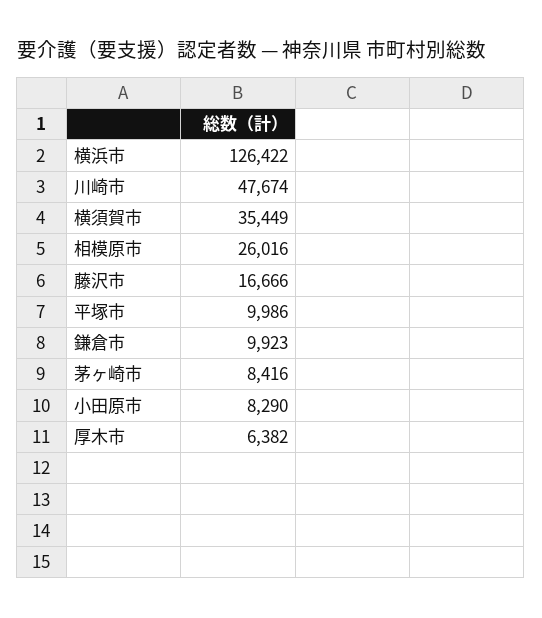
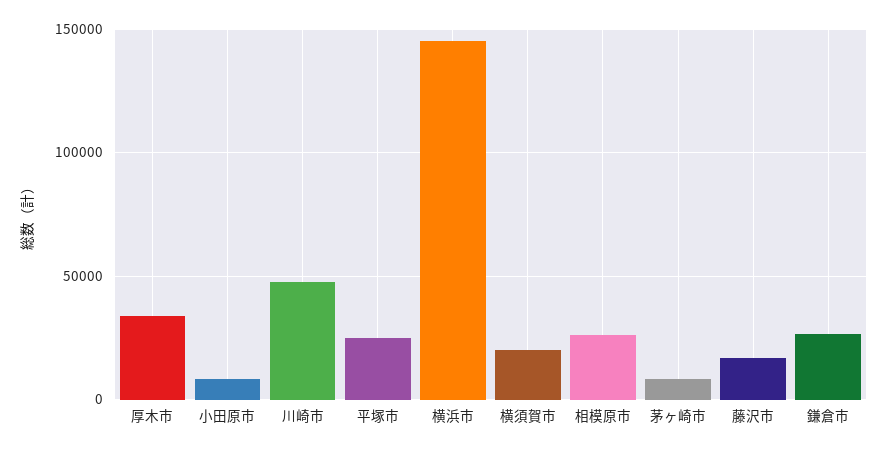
横浜市: 126422 -> 145000
横須賀市: 35449 -> 20000
平塚市: 9986 -> 25000
鎌倉市: 9923 -> 25000
厚木市: 6382 -> 35000

